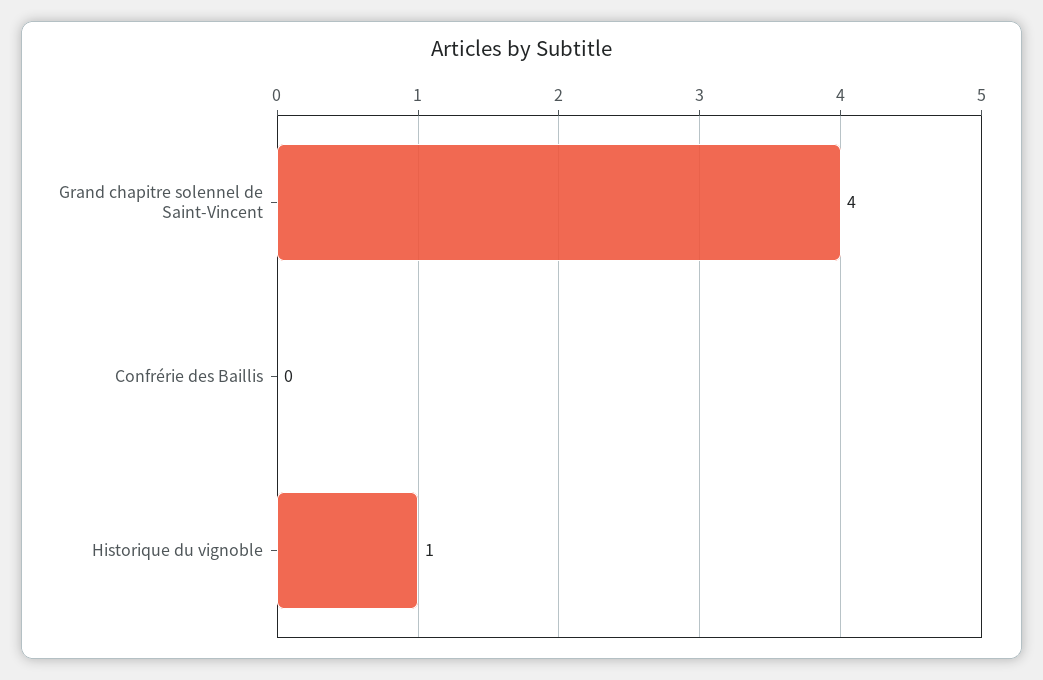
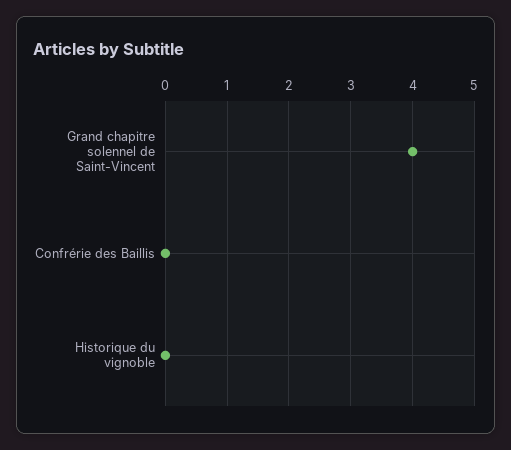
Historique du vignoble: 1 -> 0

